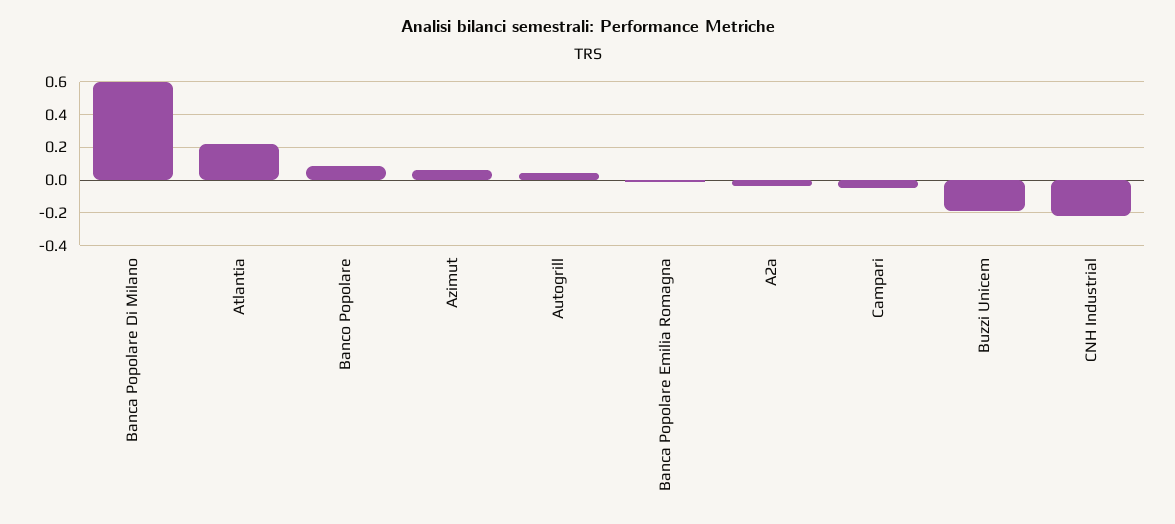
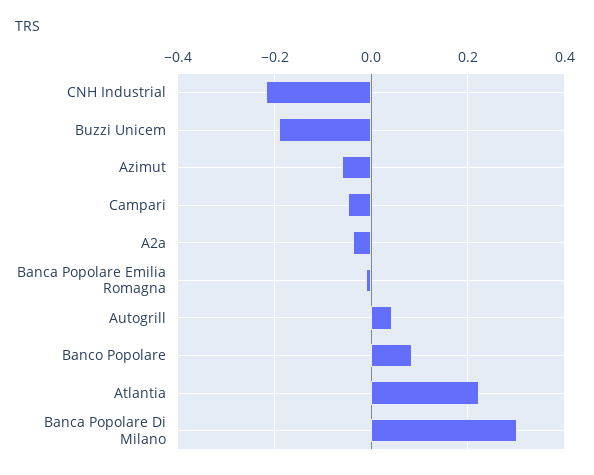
Banca Popolare Di Milano: 0.6 -> 0.3
Azimut: 0.05 -> -0.06

